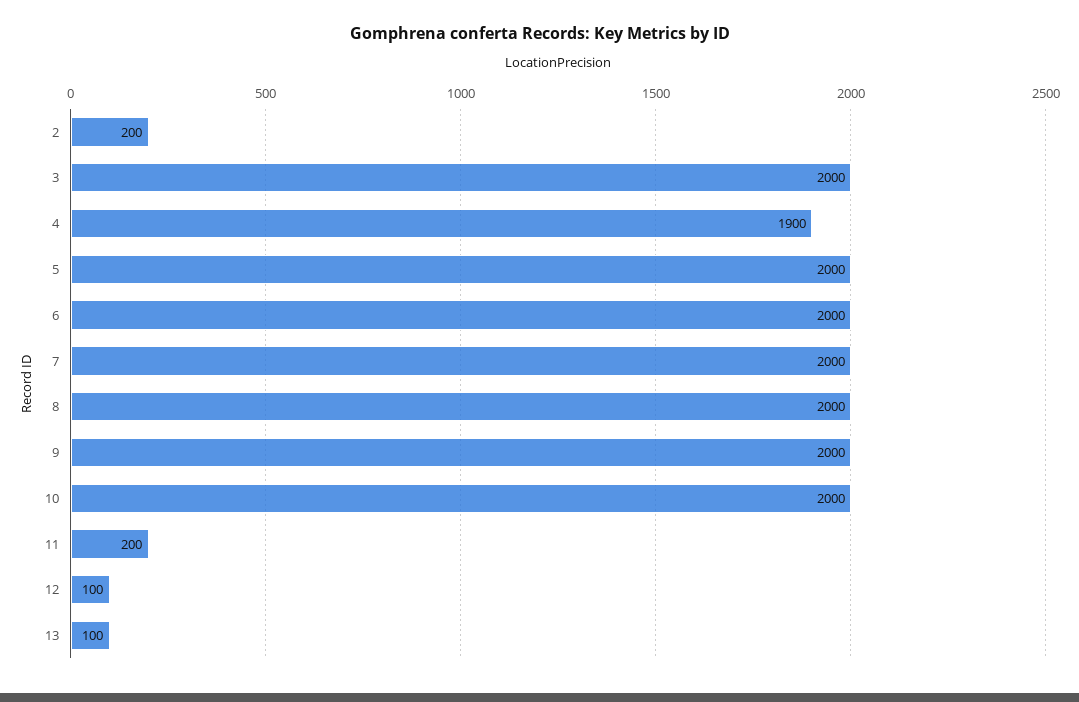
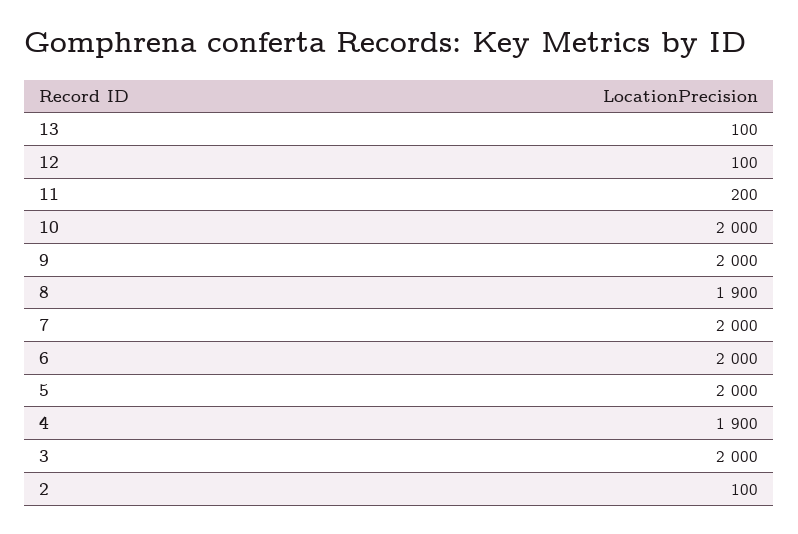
2: 200 -> 100
8: 2000 -> 1900

